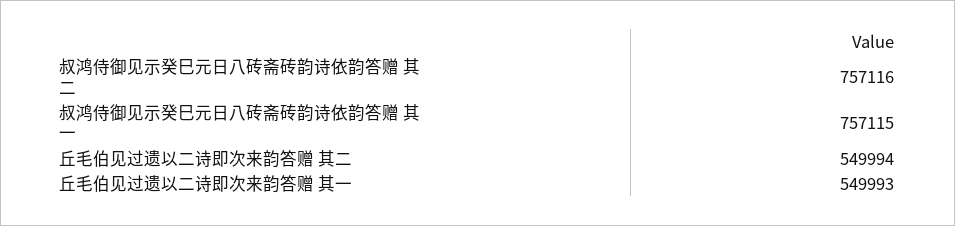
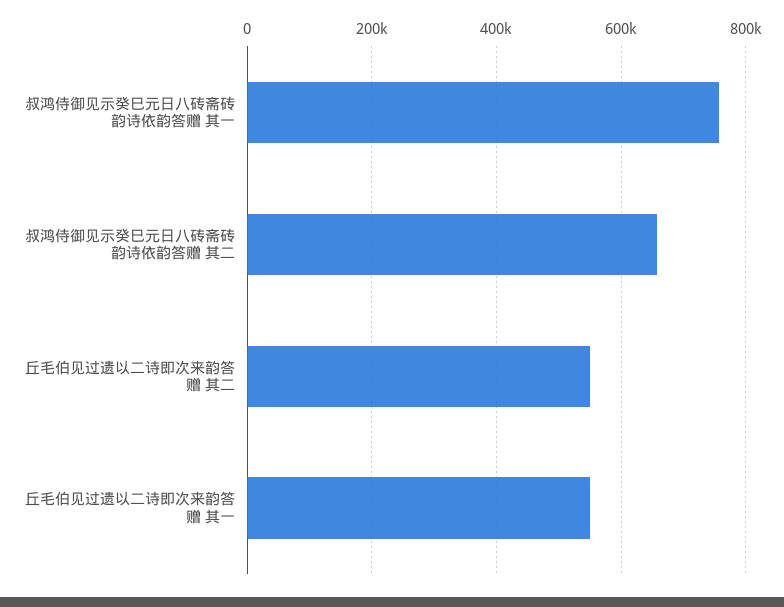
叔鸿侍御见示癸巳元日八砖斋砖韵诗依韵答赠 其二: 757116 -> 660000

